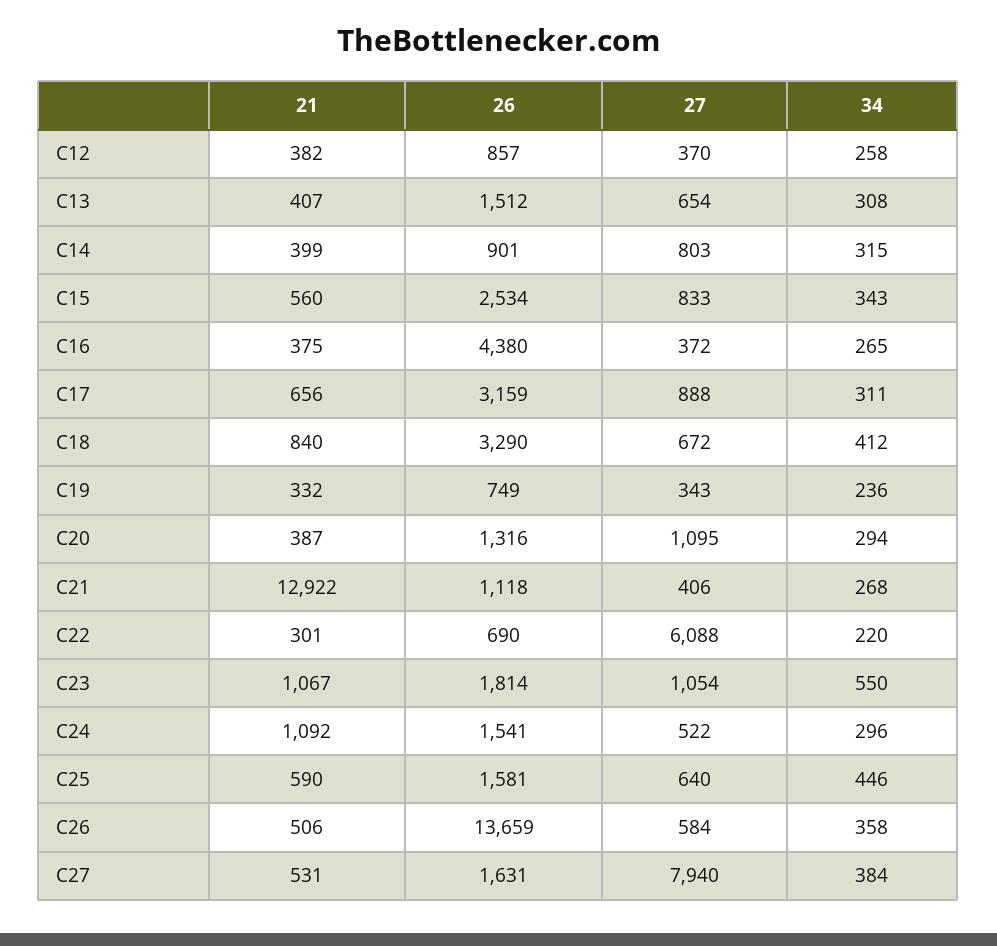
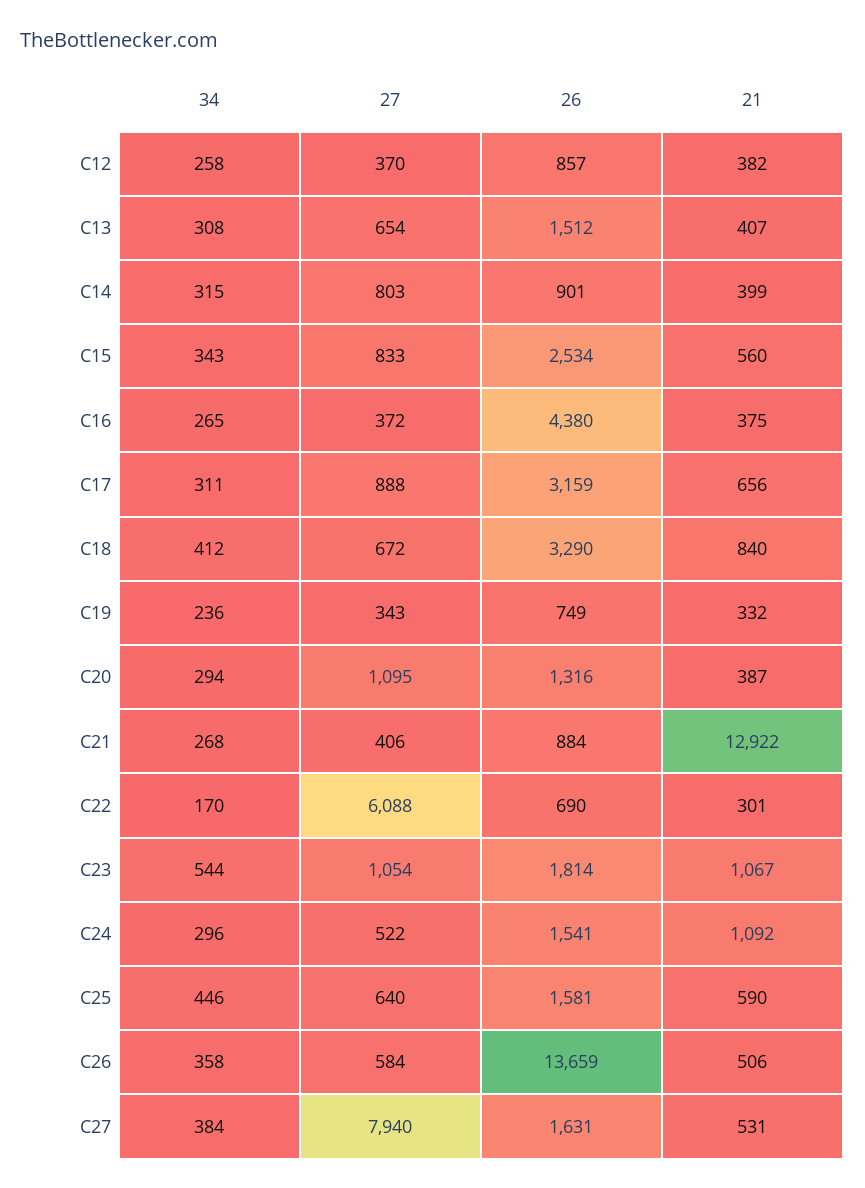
26, C21: 1118 -> 884
34, C22: 220 -> 170
34, C23: 550 -> 544

